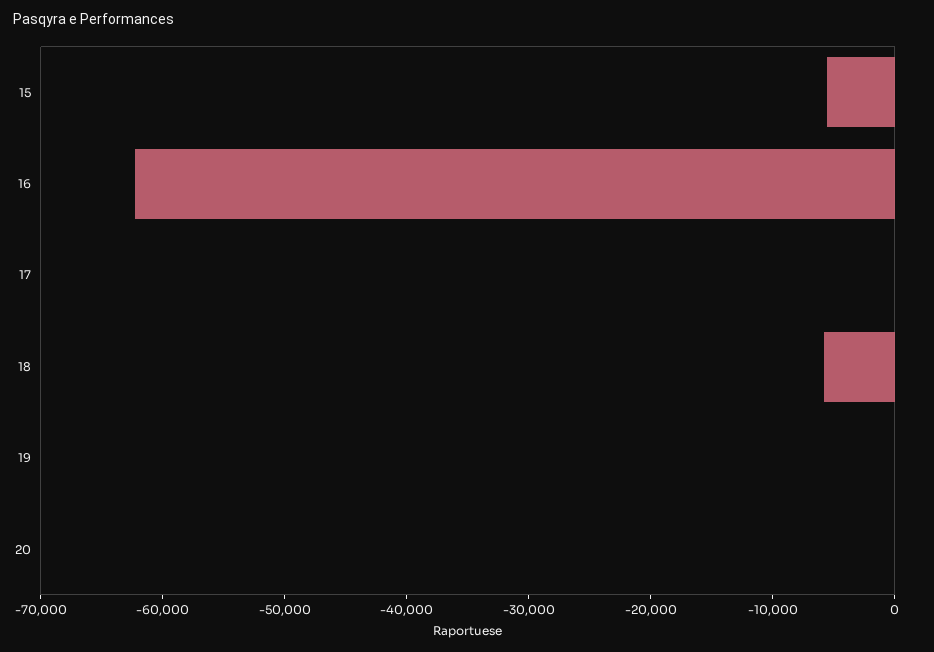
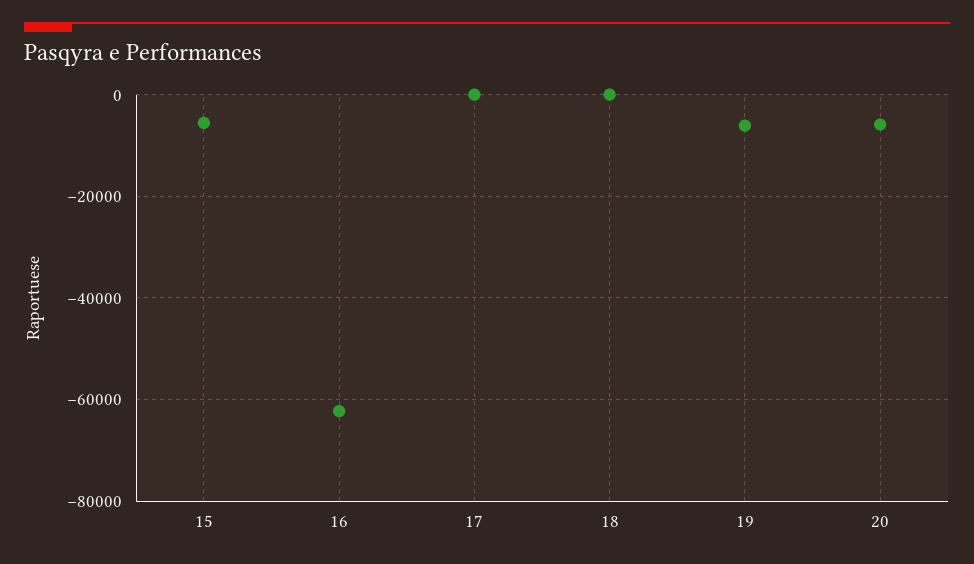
18: -6000 -> 0
19: 0 -> -6000
20: 0 -> -6000

